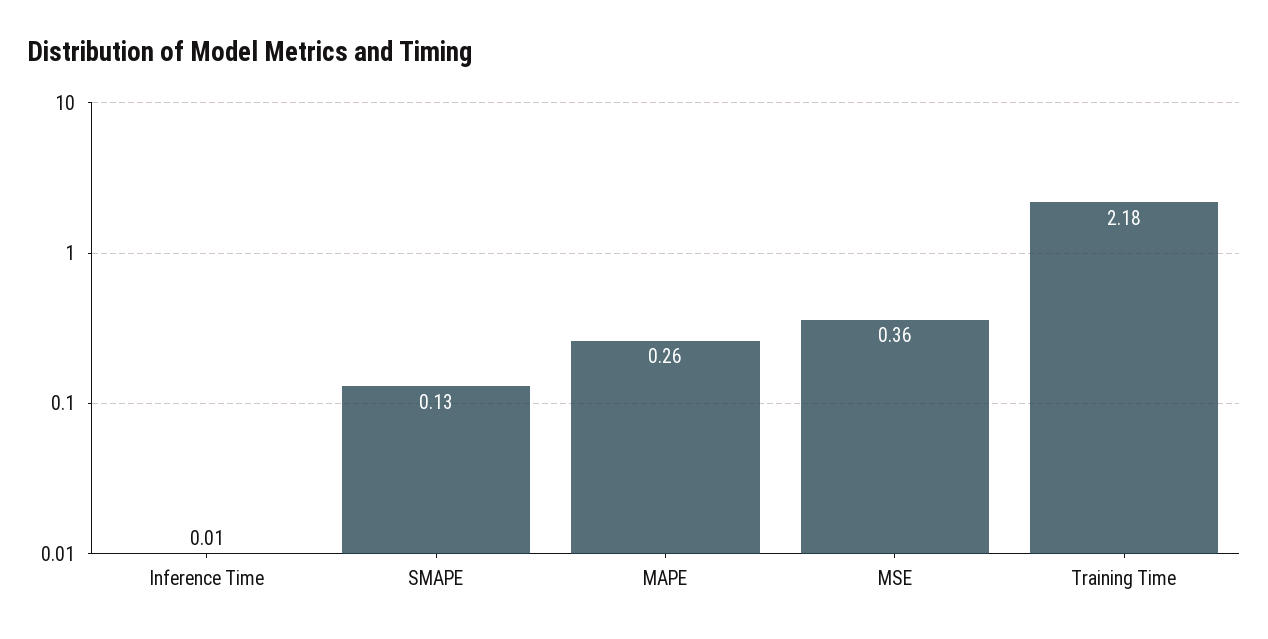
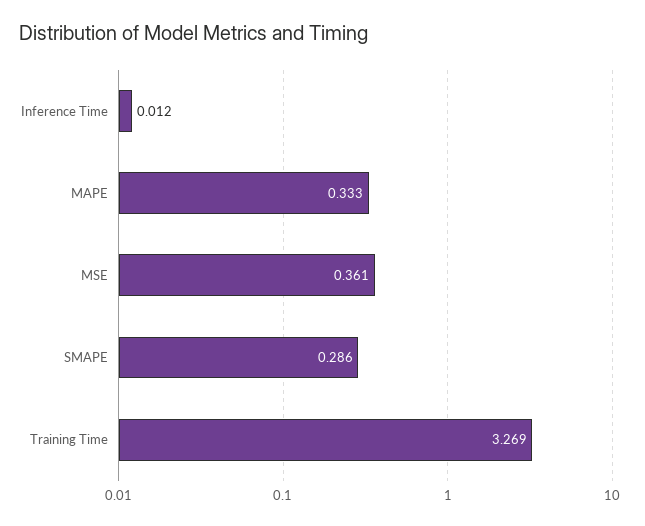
SMAPE: 0.13 -> 0.286
MAPE: 0.26 -> 0.333
Training Time: 2.18 -> 3.269

